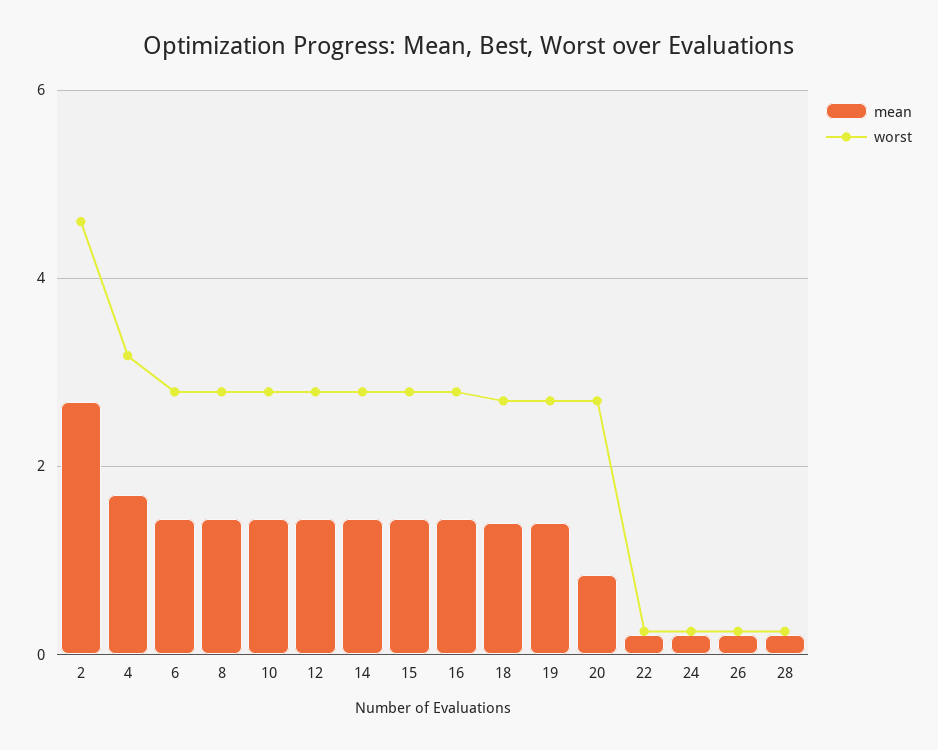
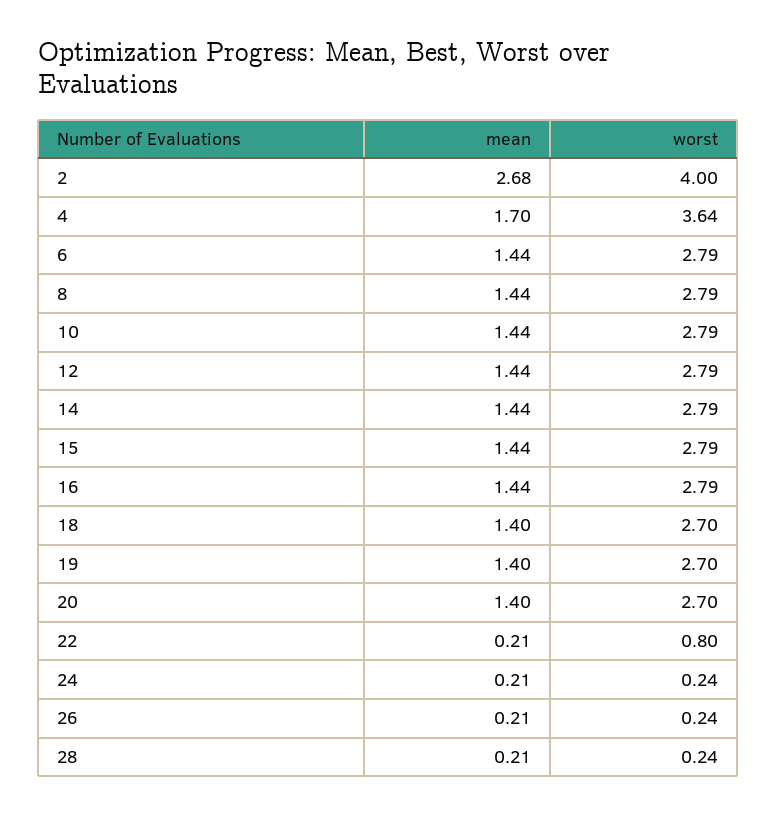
worst, 2: 4.6 -> 4
worst, 4: 3.2 -> 3.64
mean, 20: 0.8 -> 1.4
worst, 22: 0.2 -> 0.8

